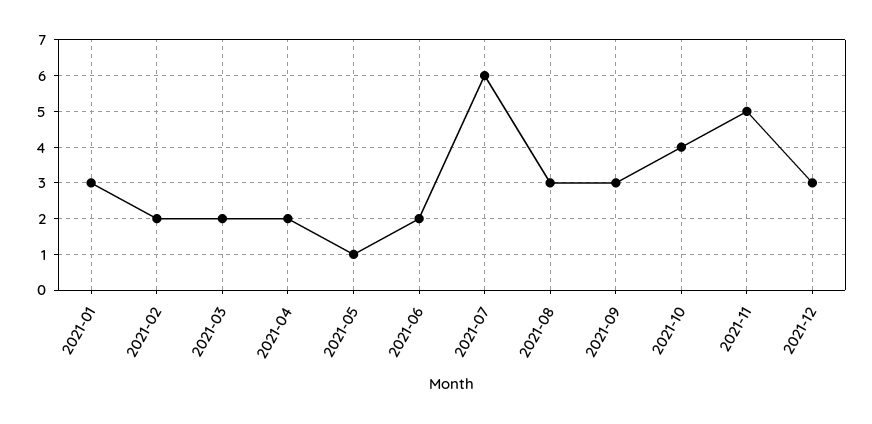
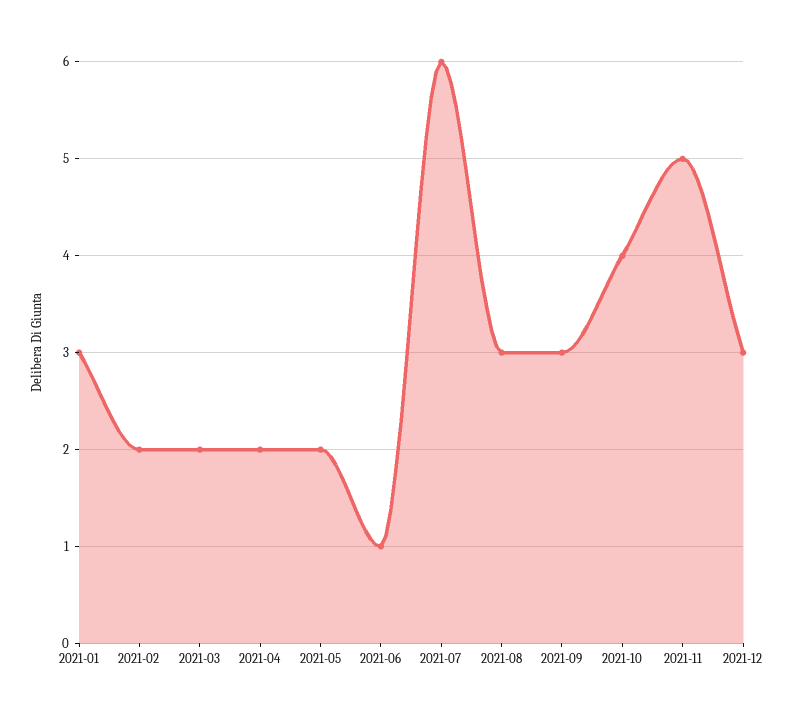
2021-05: 1 -> 2
2021-06: 2 -> 1

